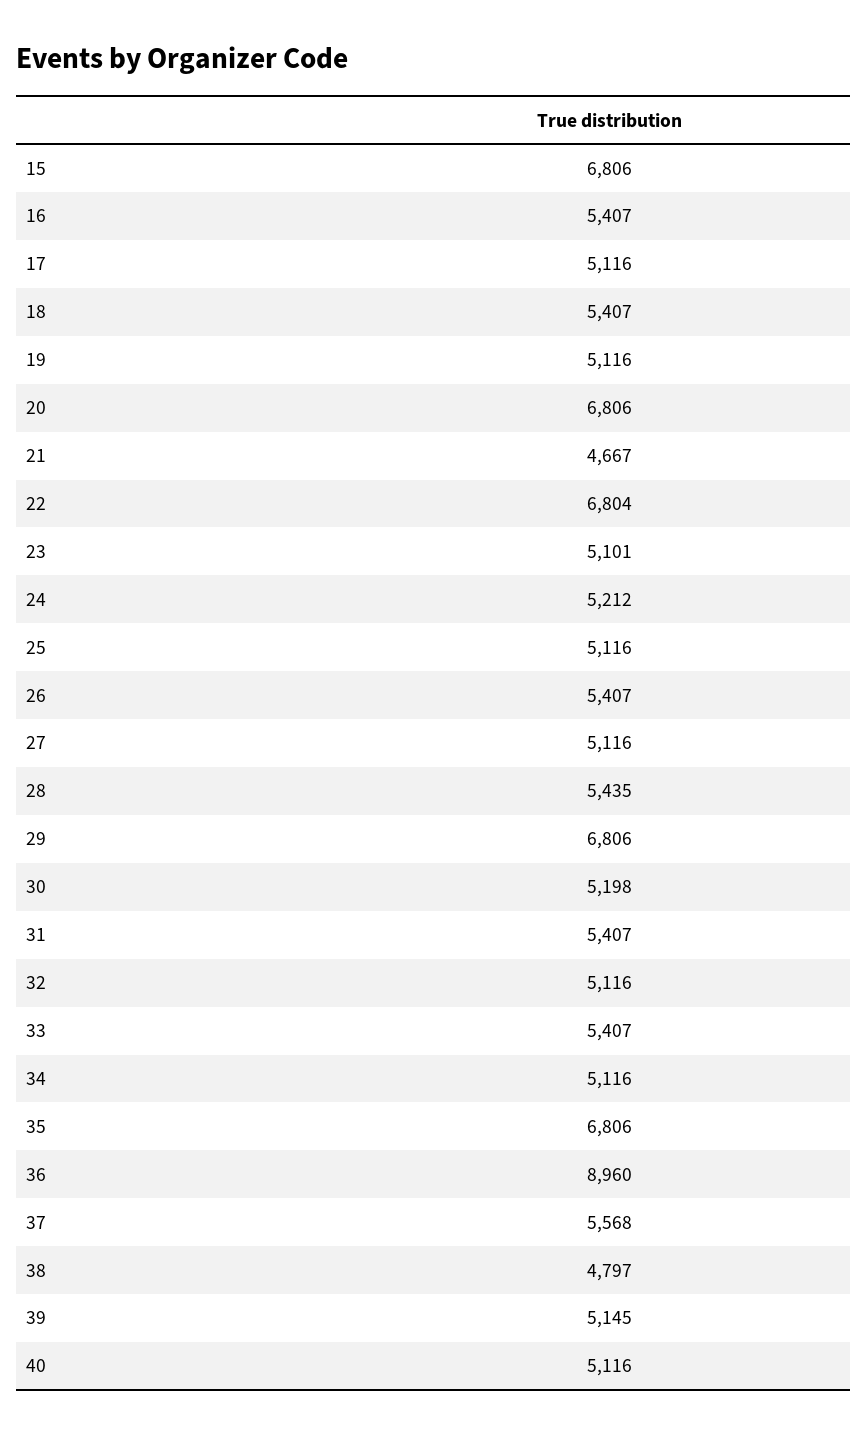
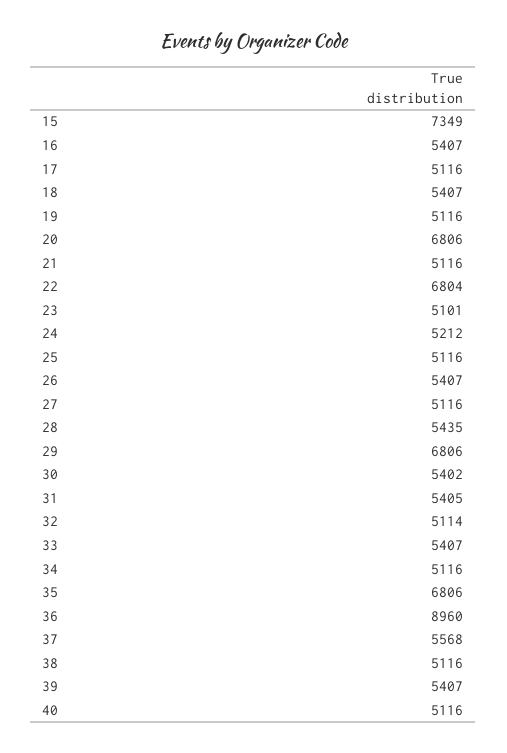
15: 6806 -> 7349
21: 4667 -> 5116
30: 5198 -> 5402
31: 5407 -> 5405
32: 5116 -> 5114
38: 4797 -> 5116
39: 5145 -> 5407

